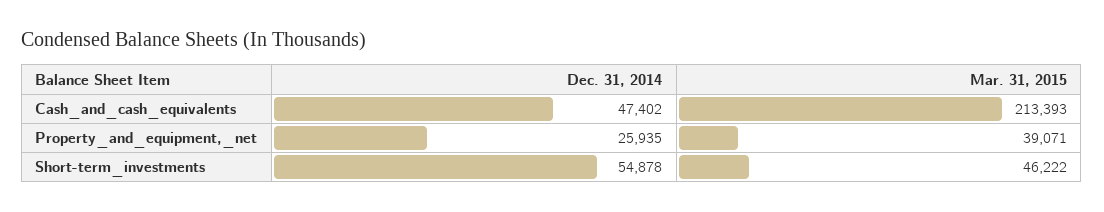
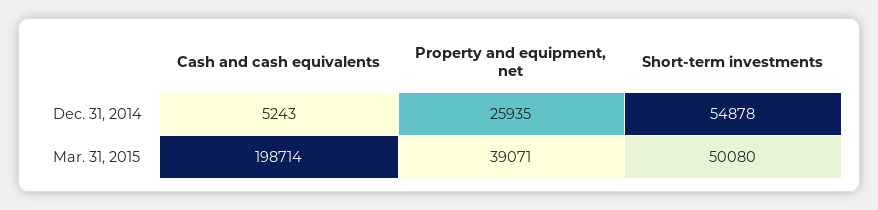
Dec. 31, 2014, Cash_and_cash_equivalents: 47402 -> 5243
Mar. 31, 2015, Cash_and_cash_equivalents: 213393 -> 198714
Mar. 31, 2015, Short-term_investments: 46222 -> 50080

